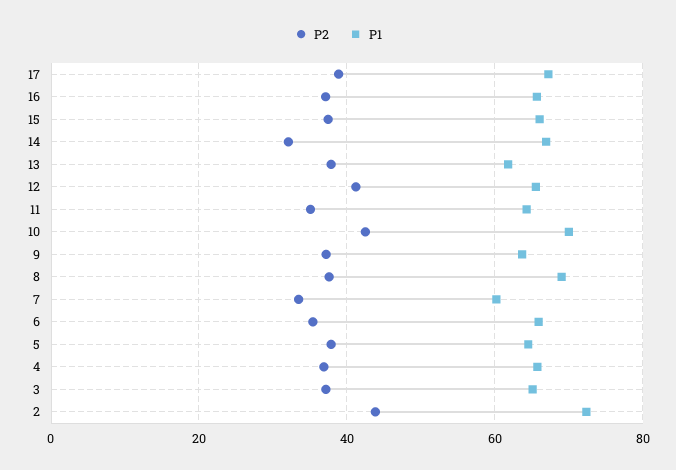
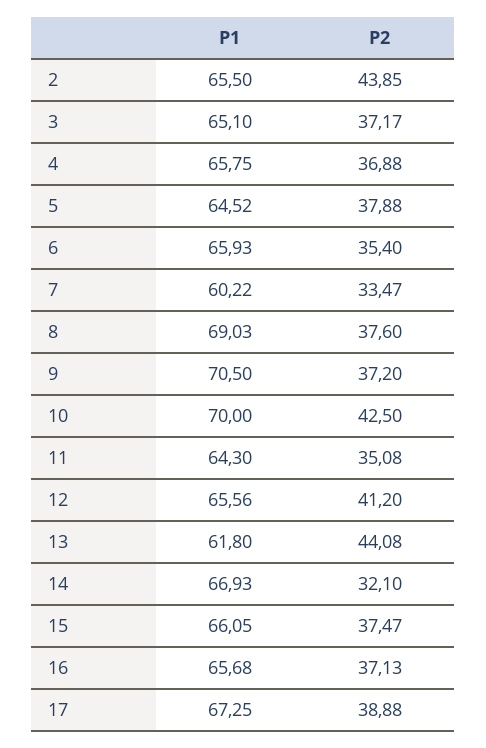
P2, 13: 38 -> 44.08
P1, 9: 64 -> 70.5
P1, 2: 72 -> 65.5

